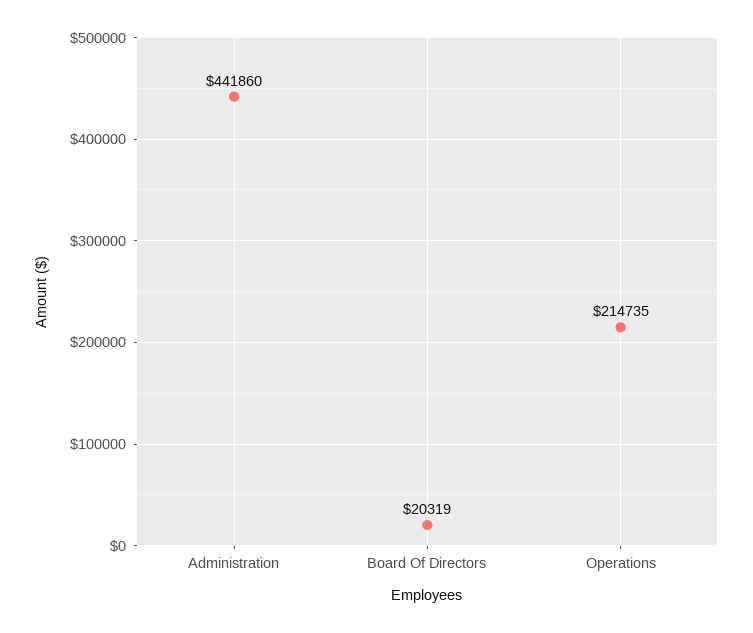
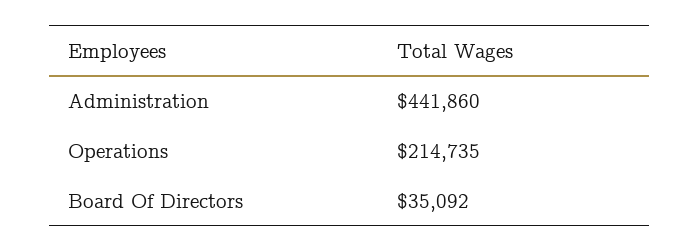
Board Of Directors: 20319 -> 35092

